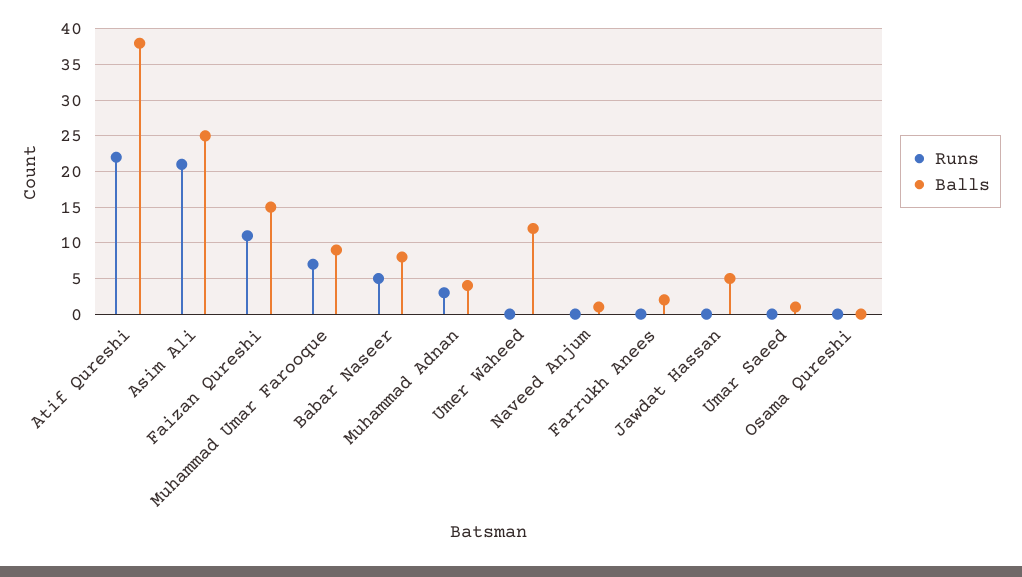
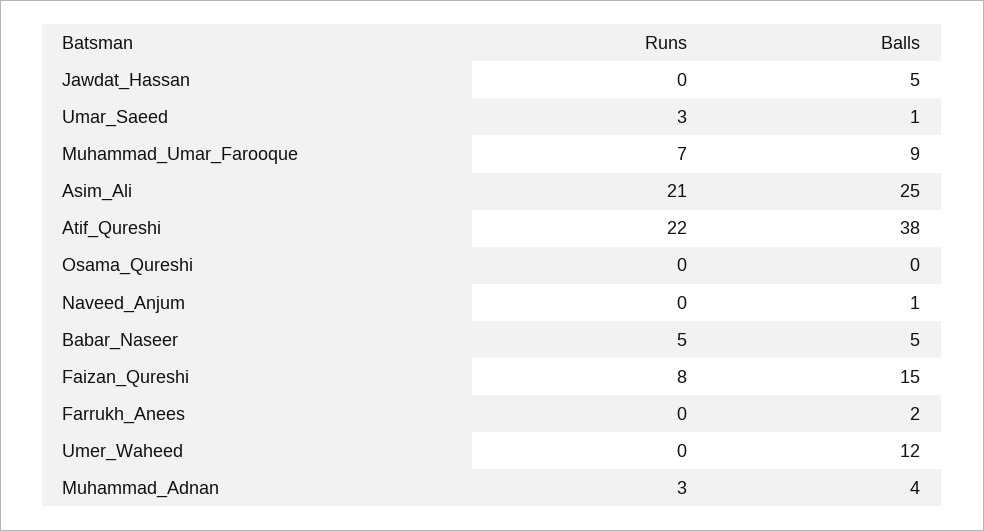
Runs, Faizan Qureshi: 11 -> 8
Balls, Babar Naseer: 8 -> 5
Runs, Umar Saeed: 0 -> 3

